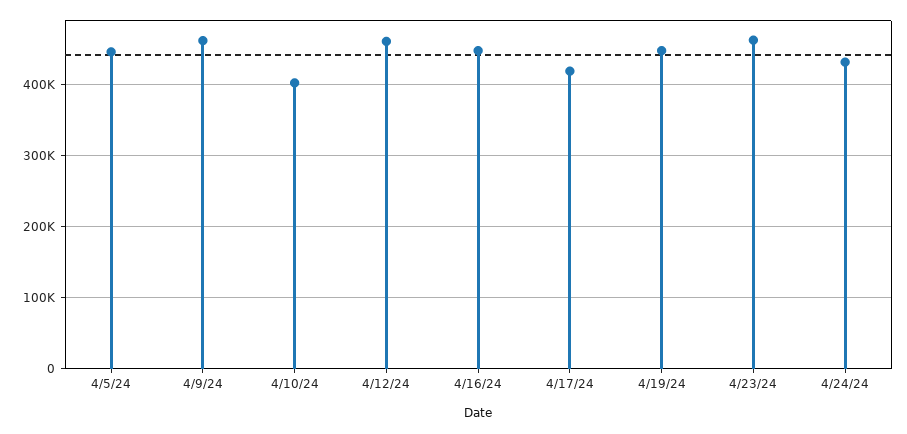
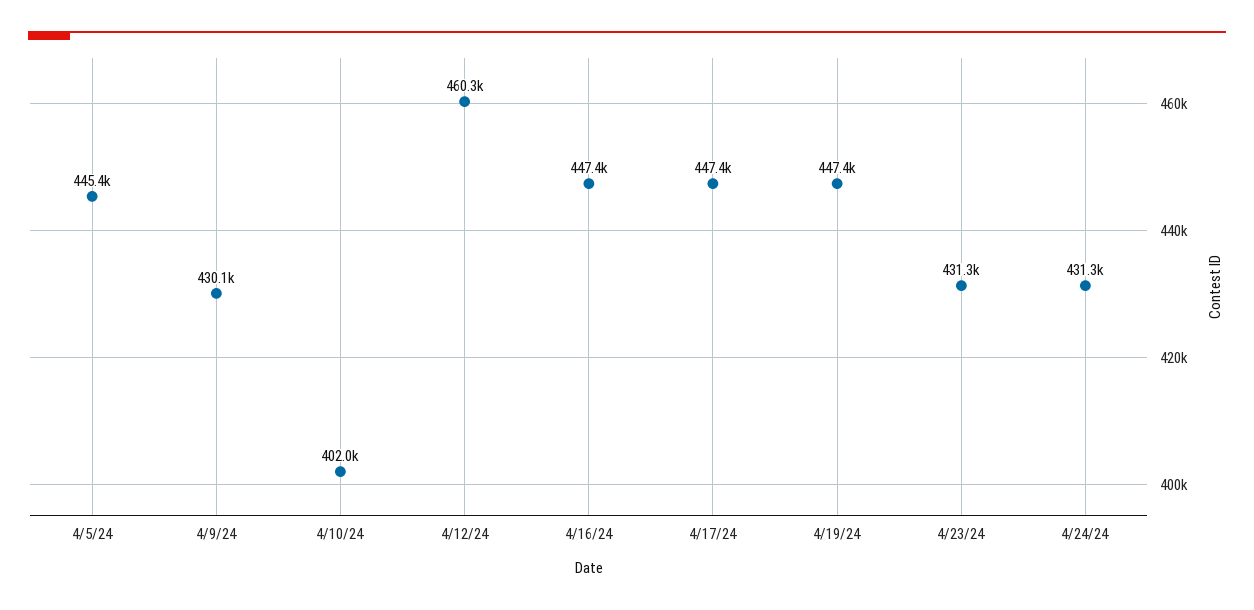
4/9/24: 460000 -> 430100
4/17/24: 420000 -> 447400
4/23/24: 460000 -> 431300

